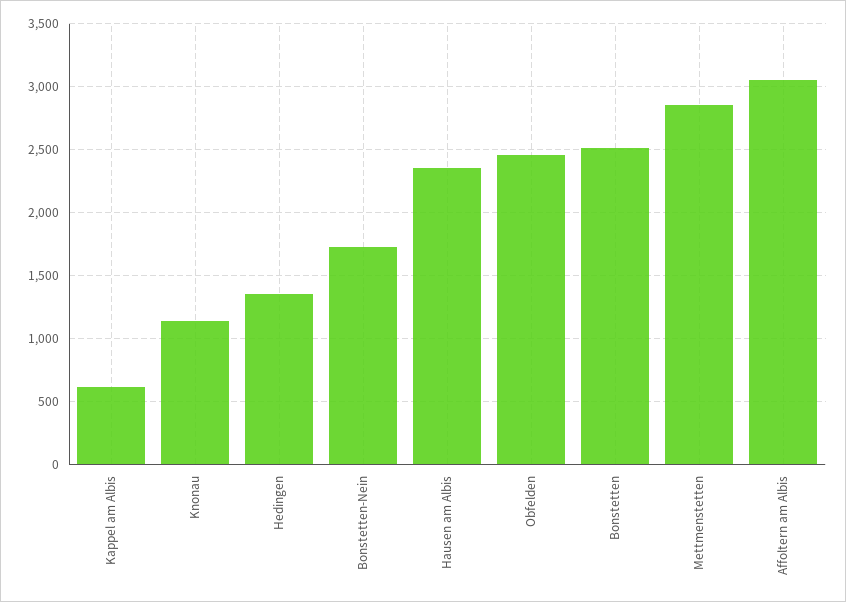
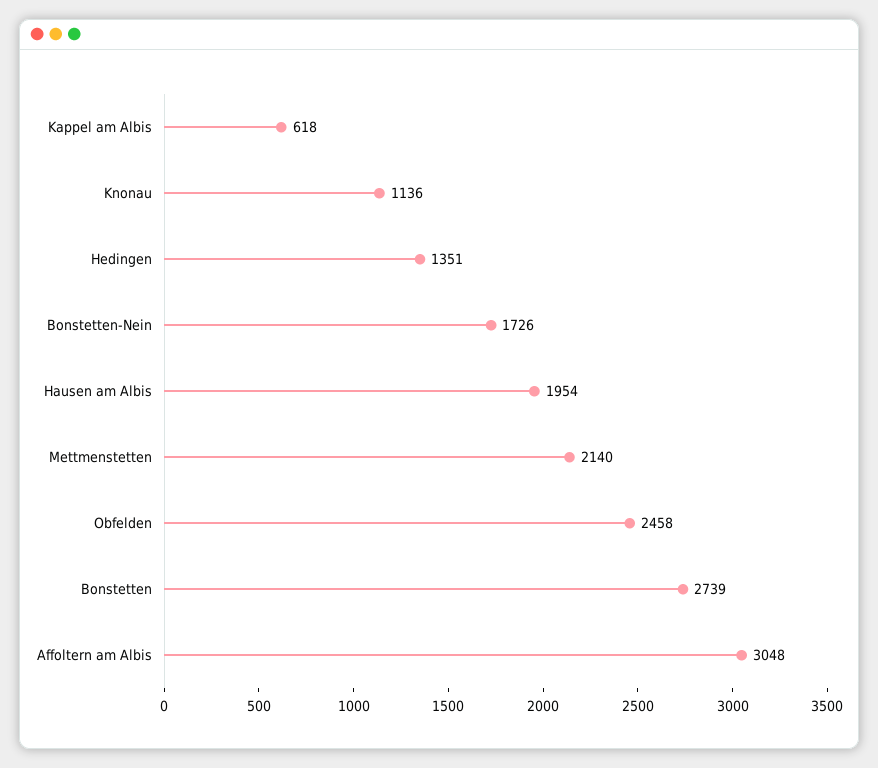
Hausen am Albis: 2350 -> 1954
Bonstetten: 2500 -> 2739
Mettmenstetten: 2850 -> 2140

